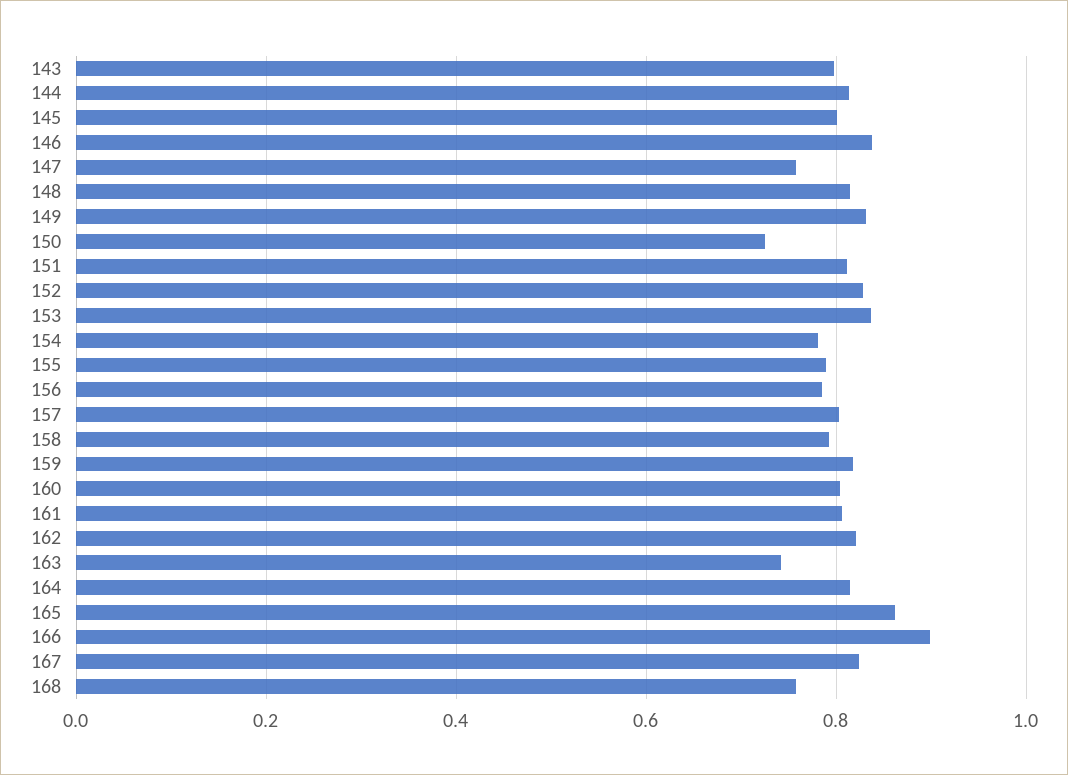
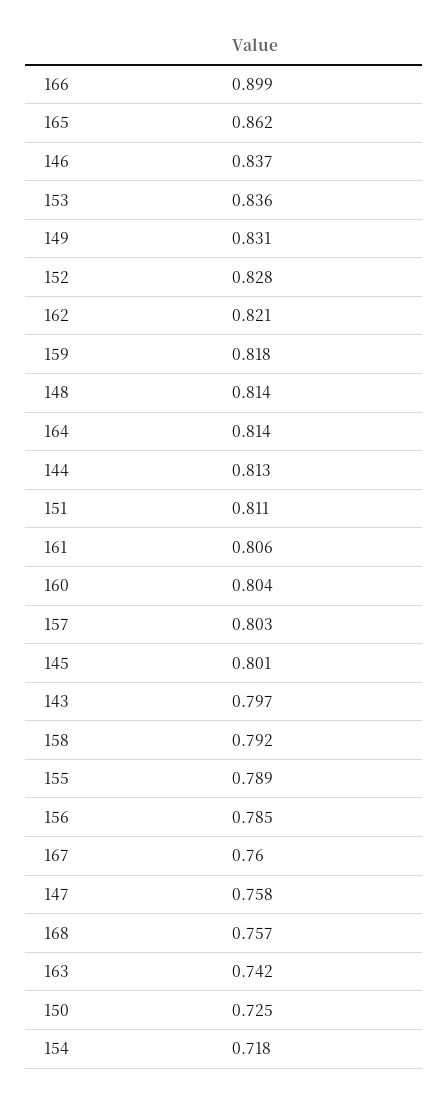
154: 0.78 -> 0.718
167: 0.82 -> 0.76

